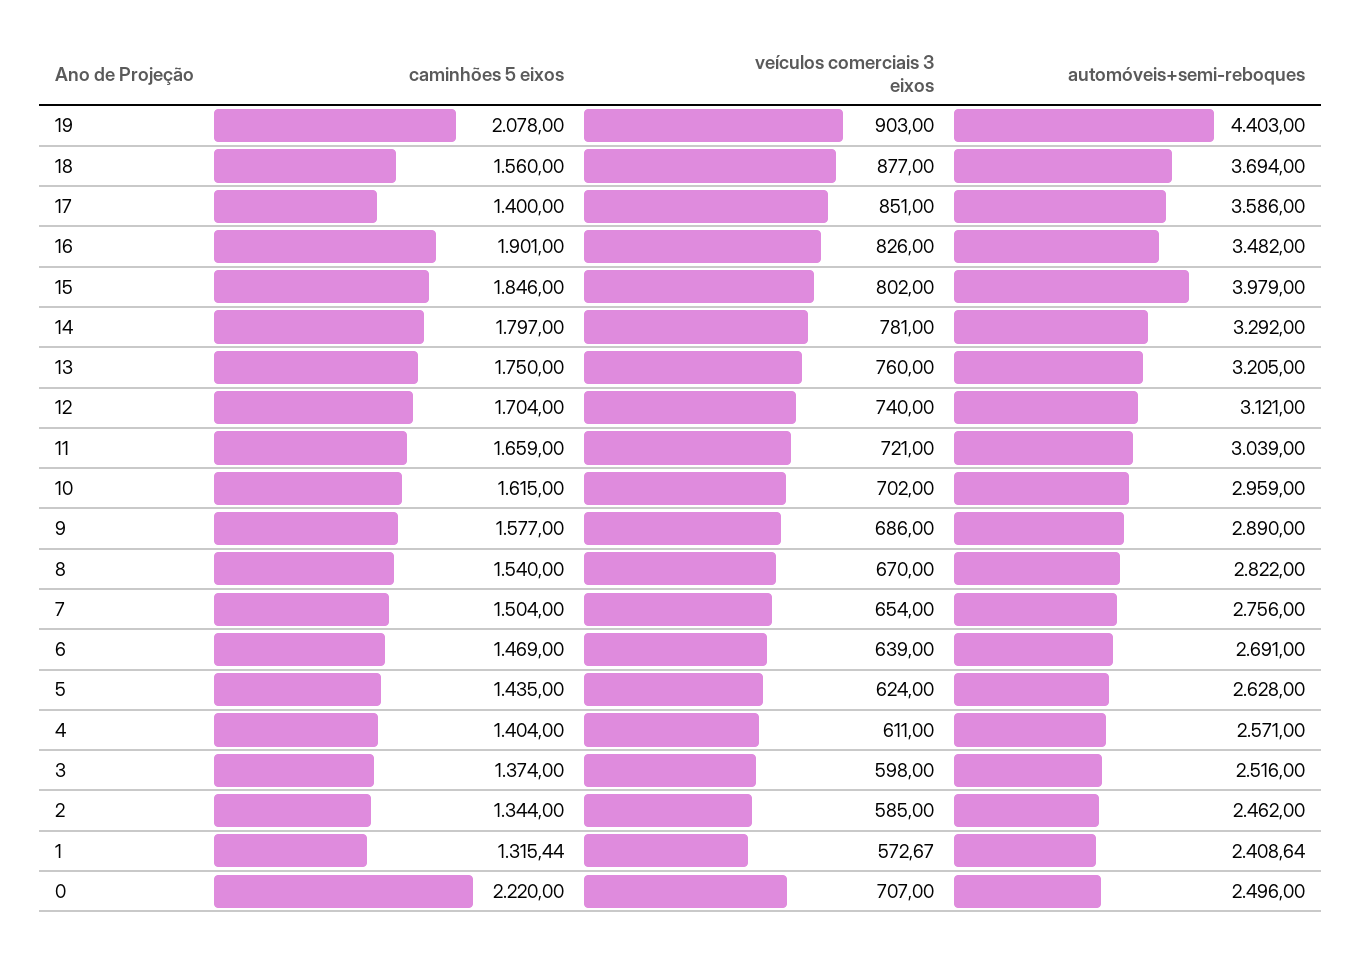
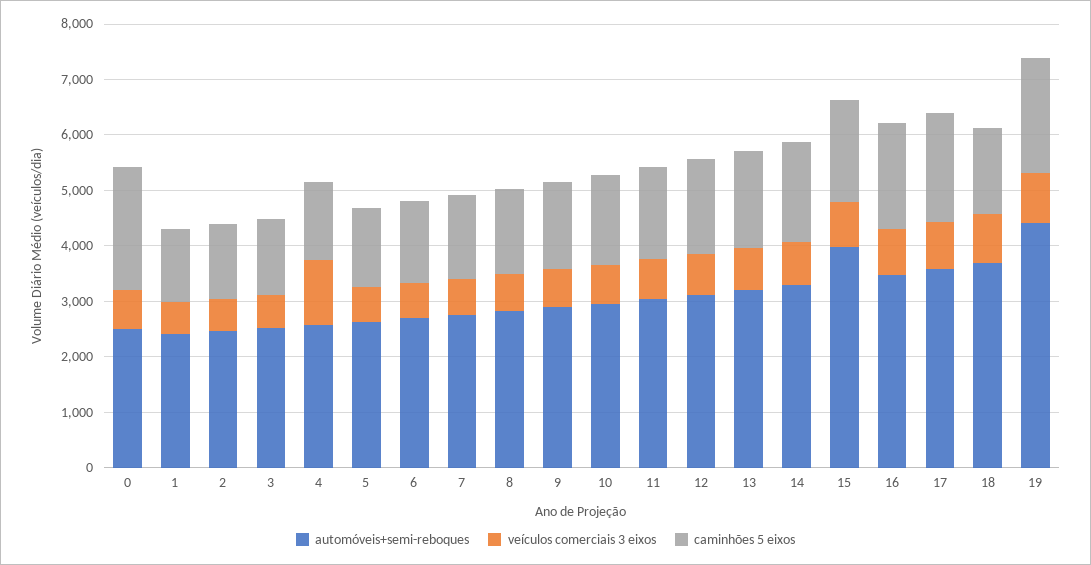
caminhões 5 eixos, 17: 1400 -> 2000
veículos comerciais 3 eixos, 4: 611 -> 1200

